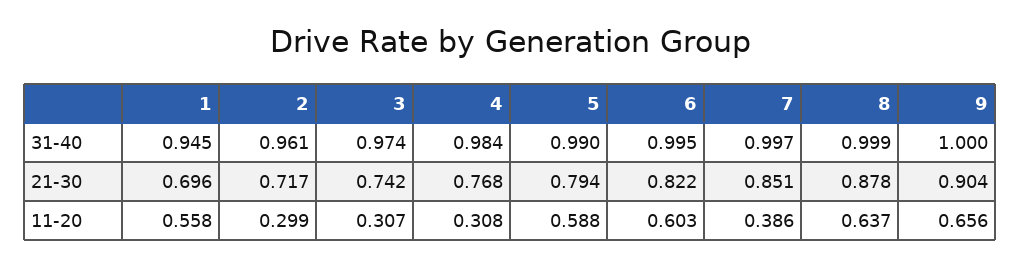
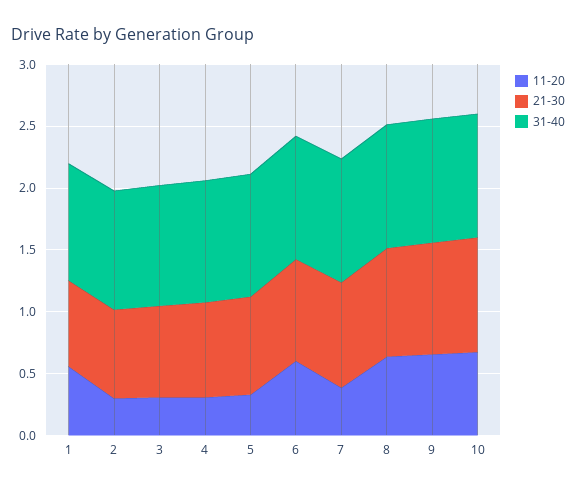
11-20, 5: 0.588 -> 0.3
11-20, 10: none -> 0.7
21-30, 10: none -> 0.9
31-40, 10: none -> 1

